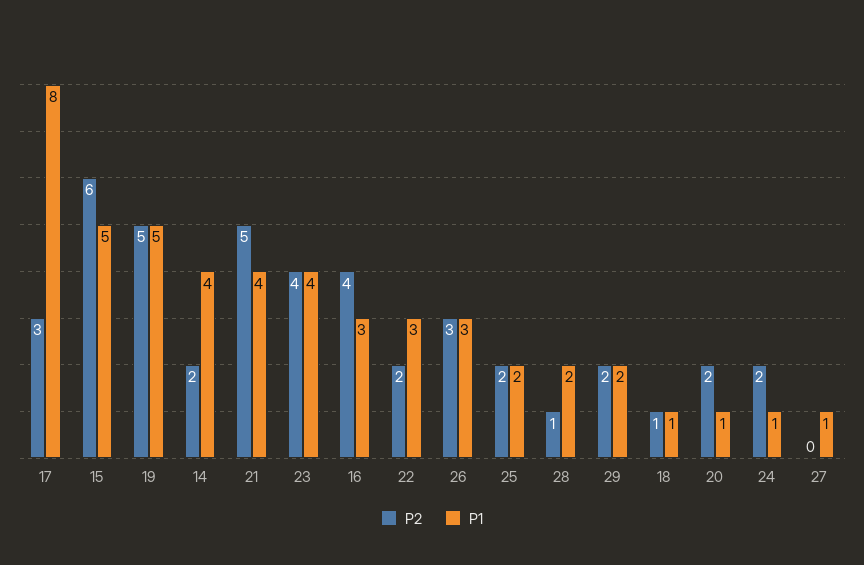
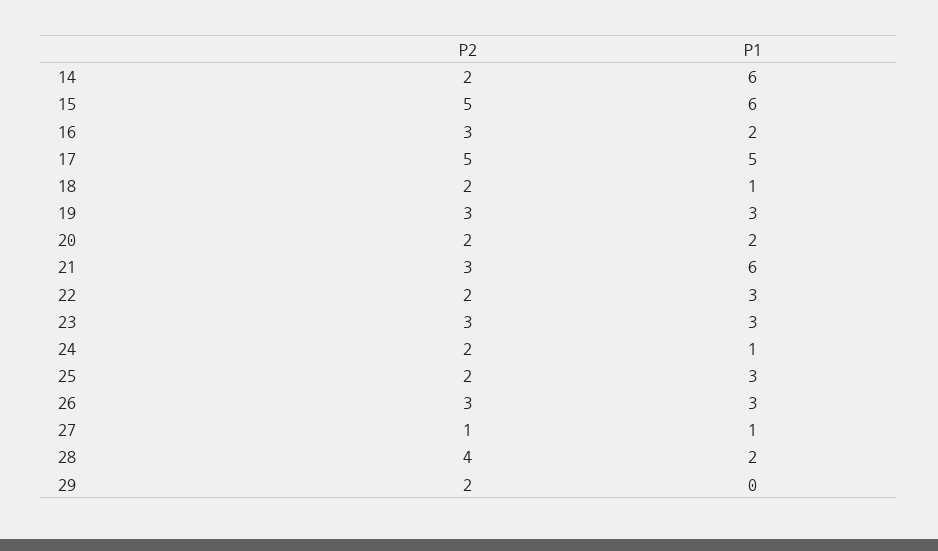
P2, 17: 3 -> 5
P1, 17: 8 -> 5
P2, 15: 6 -> 5
P1, 15: 5 -> 6
P2, 19: 5 -> 3
P1, 19: 5 -> 3
P1, 14: 4 -> 6
P2, 21: 5 -> 3
P1, 21: 4 -> 6
P2, 23: 4 -> 3
P1, 23: 4 -> 3
P2, 16: 4 -> 3
P1, 16: 3 -> 2
P1, 25: 2 -> 3
P2, 28: 1 -> 4
P1, 29: 2 -> 0
P2, 18: 1 -> 2
P1, 20: 1 -> 2
P2, 27: 0 -> 1

